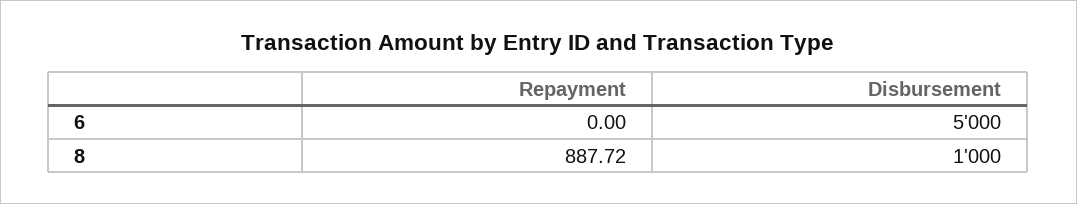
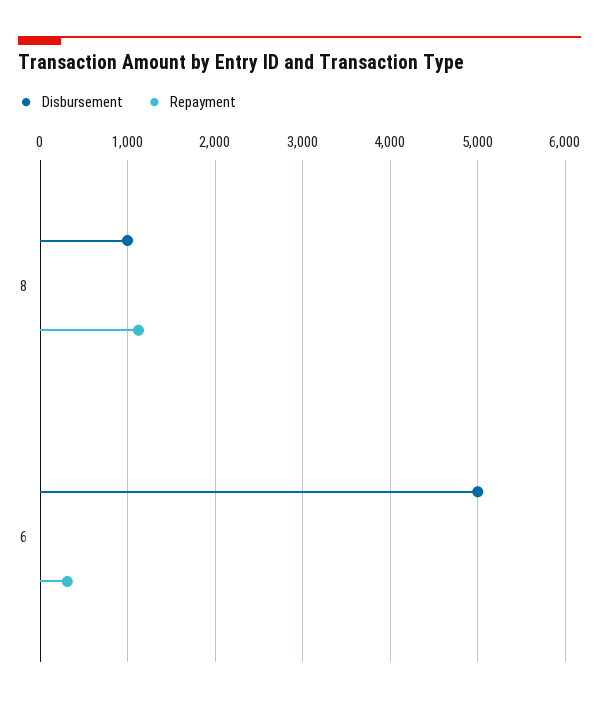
Repayment, 6: 0 -> 300
Repayment, 8: 887.72 -> 1100

